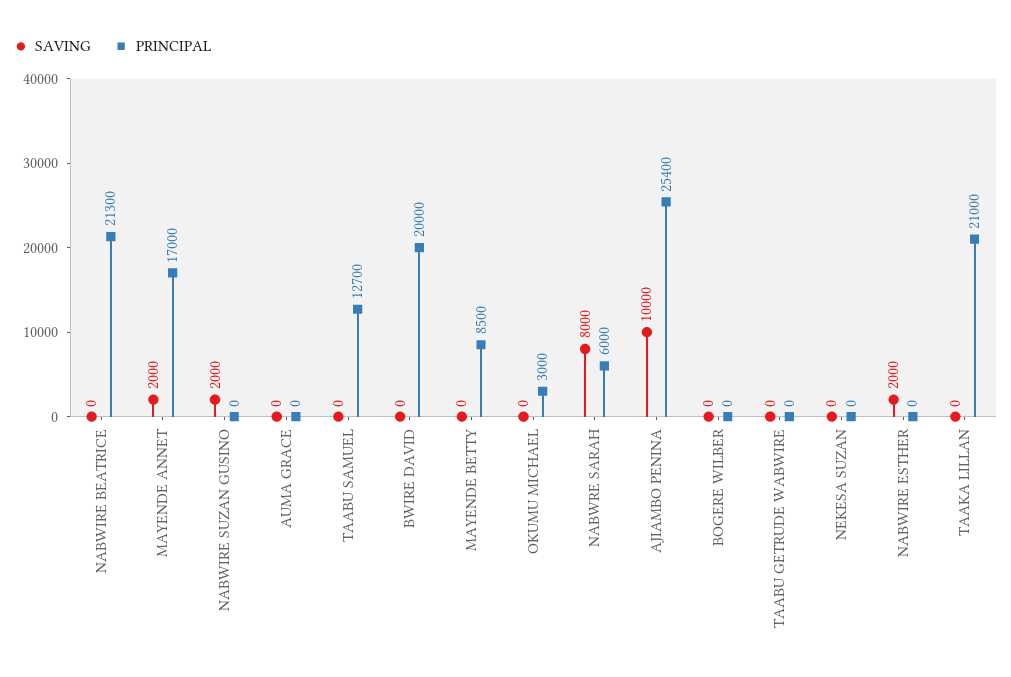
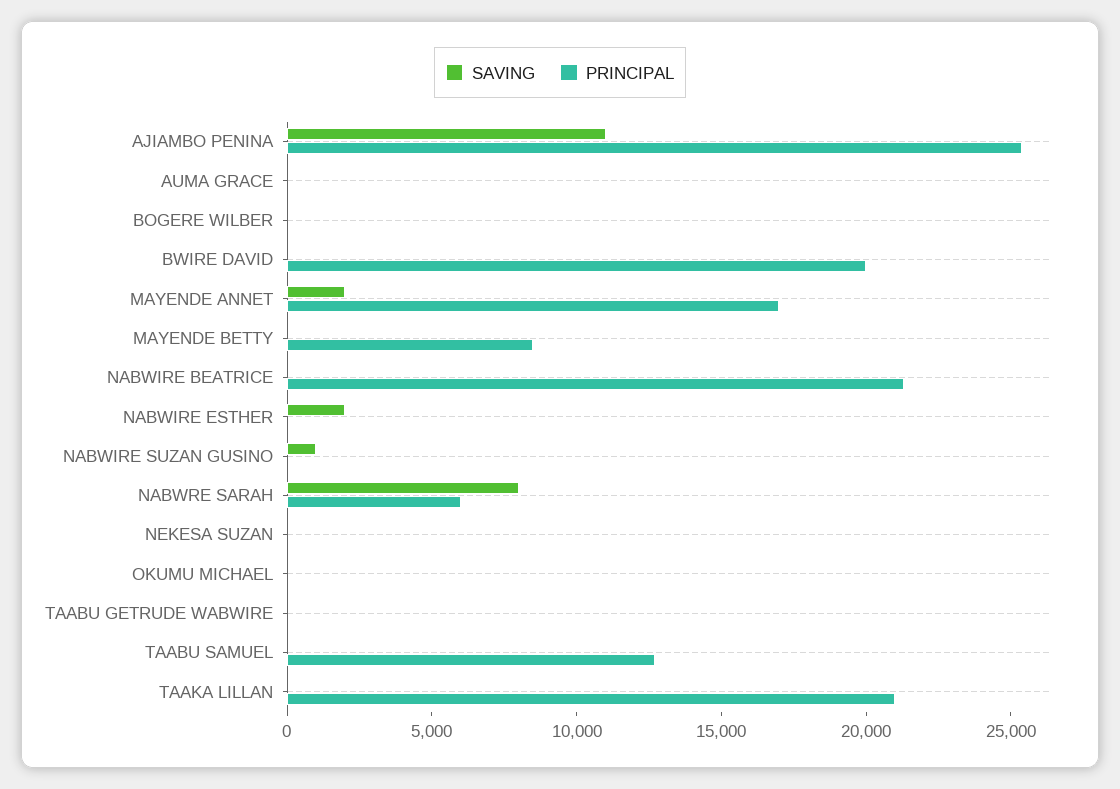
SAVING, NABWIRE SUZAN GUSINO: 2000 -> 1000
PRINCIPAL, OKUMU MICHAEL: 3000 -> 0
SAVING, AJIAMBO PENINA: 10000 -> 11000

